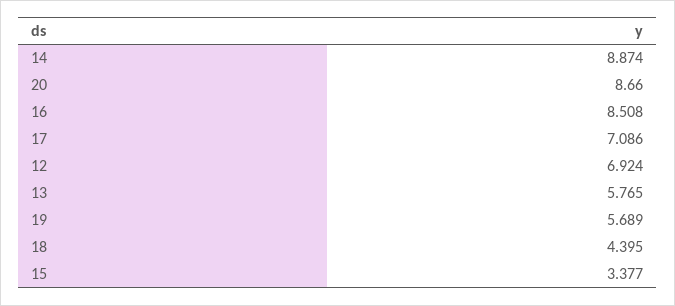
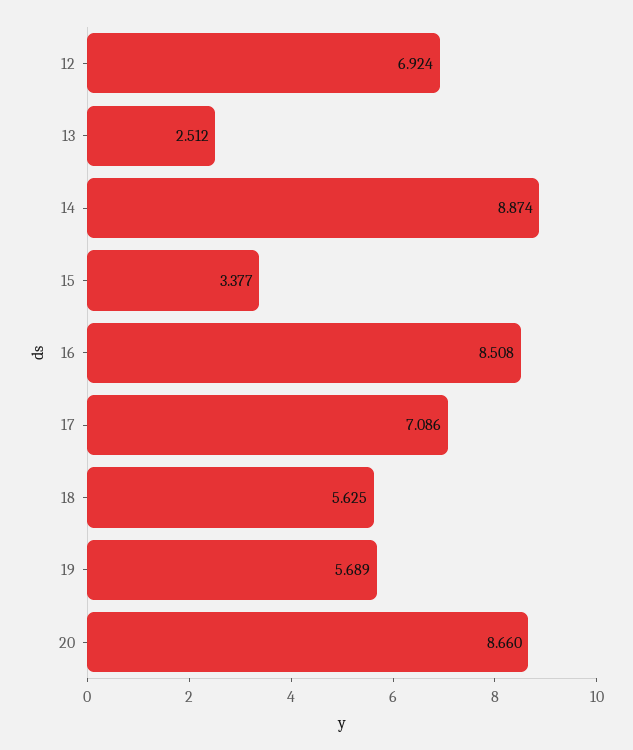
13: 5.765 -> 2.512
18: 4.395 -> 5.625

